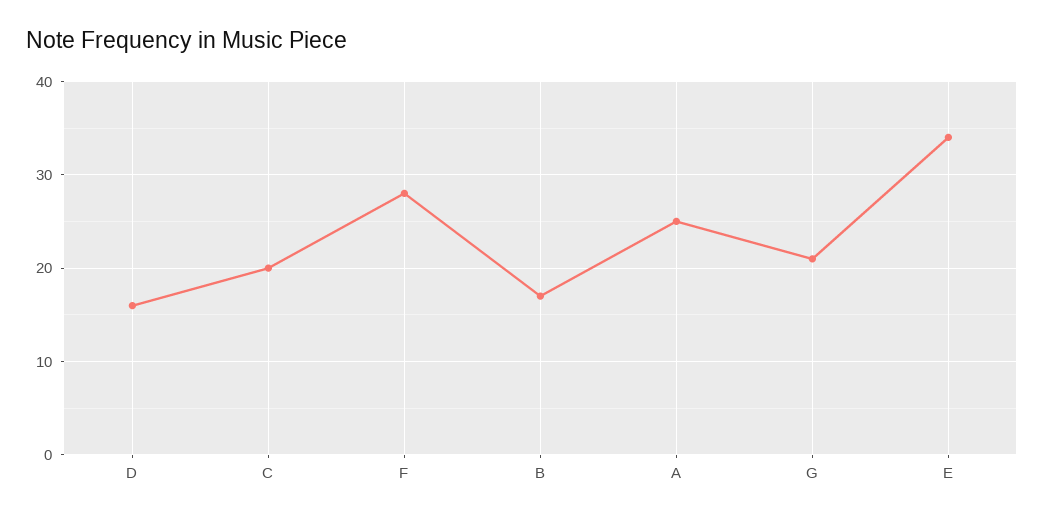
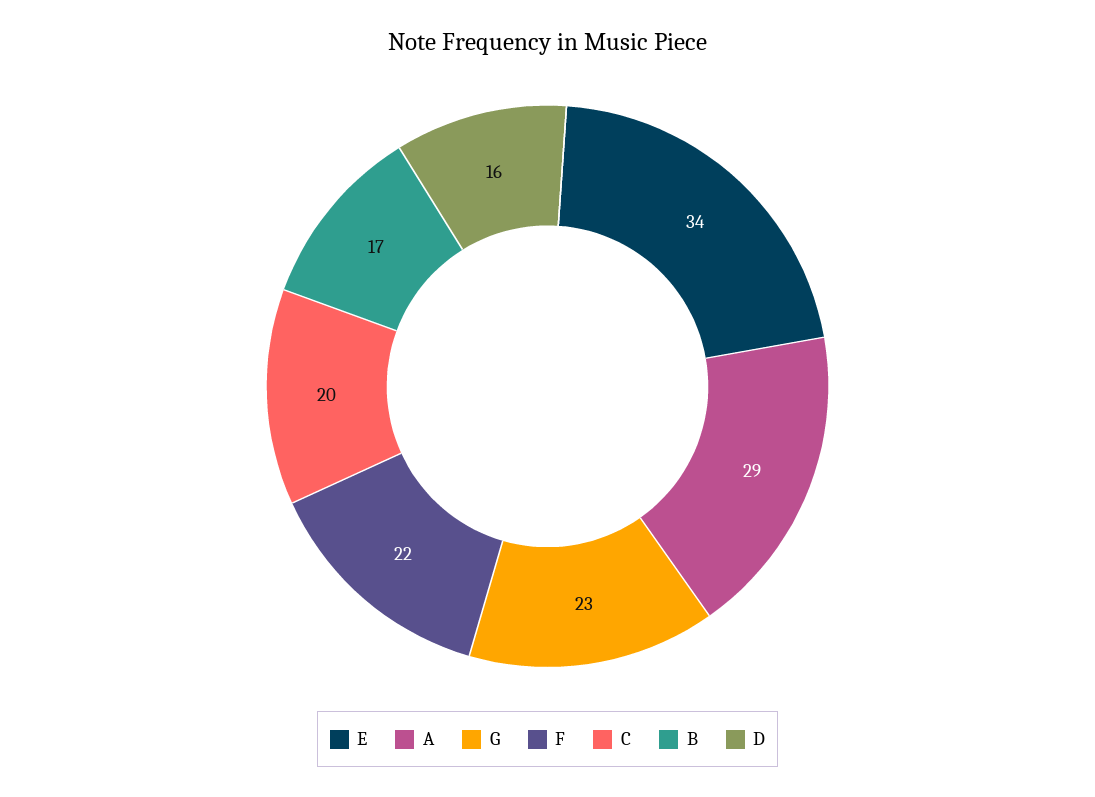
F: 28 -> 22
A: 25 -> 29
G: 21 -> 23

